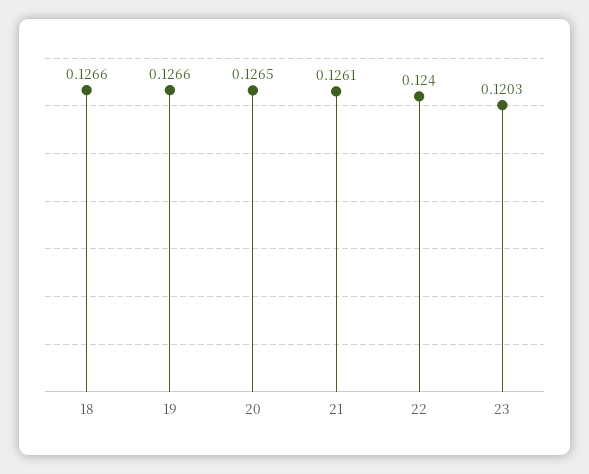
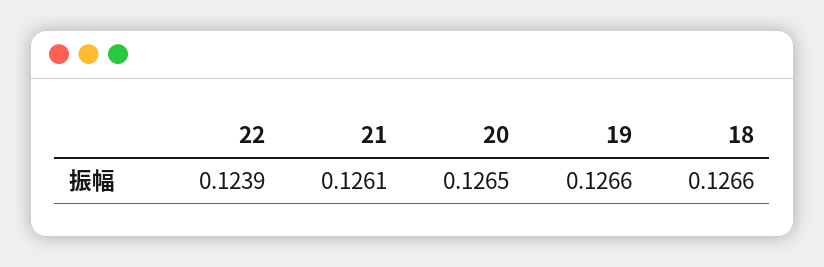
22: 0.124 -> 0.1239
23: 0.1203 -> none

